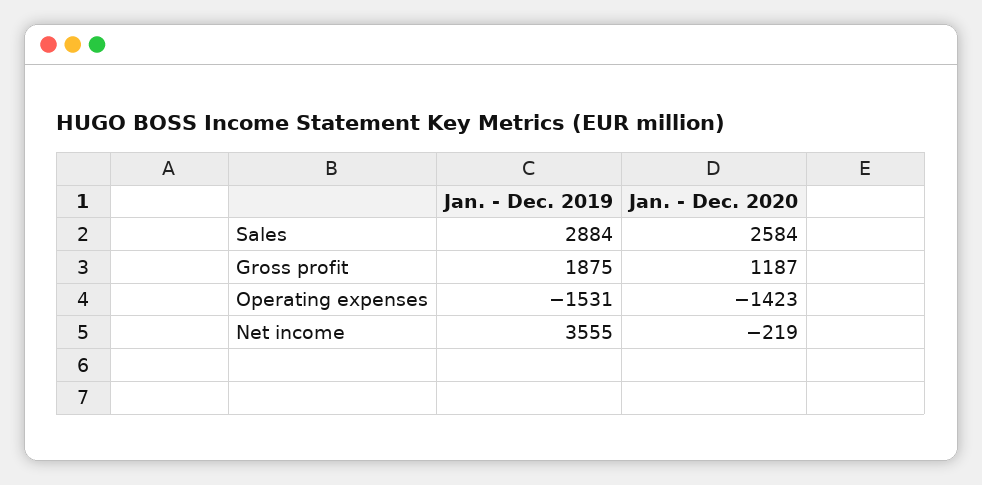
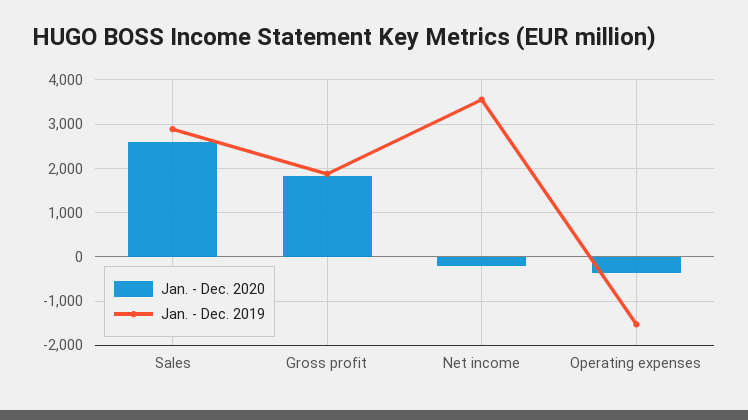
Jan. - Dec. 2020, Gross profit: 1187 -> 1800
Jan. - Dec. 2020, Operating expenses: -1423 -> -400

